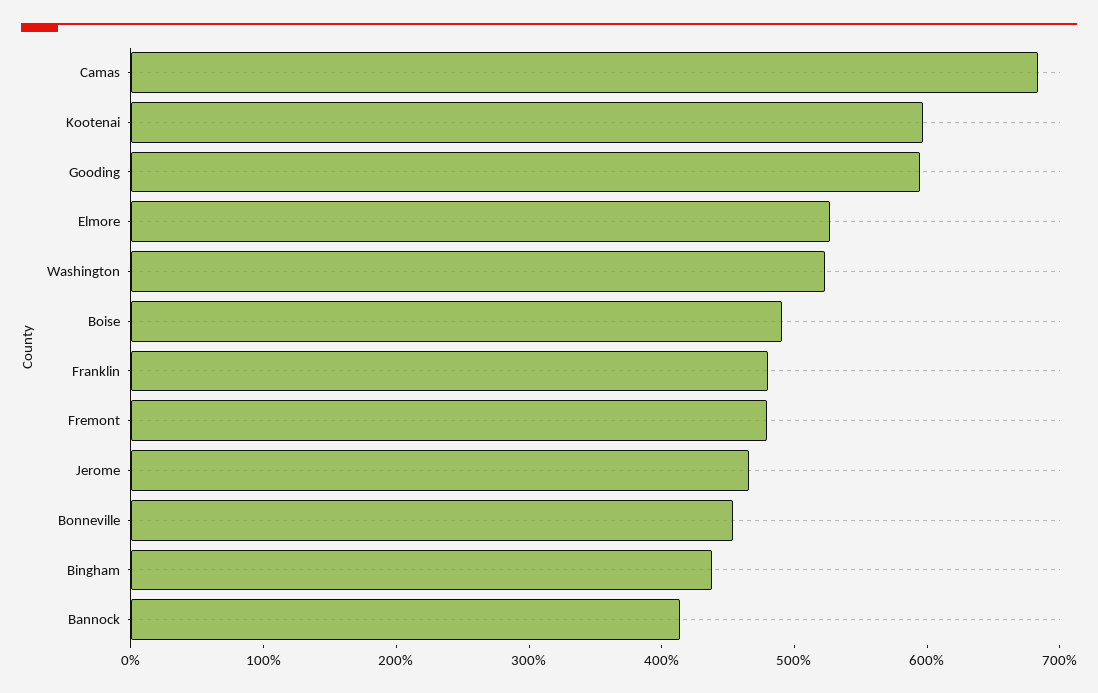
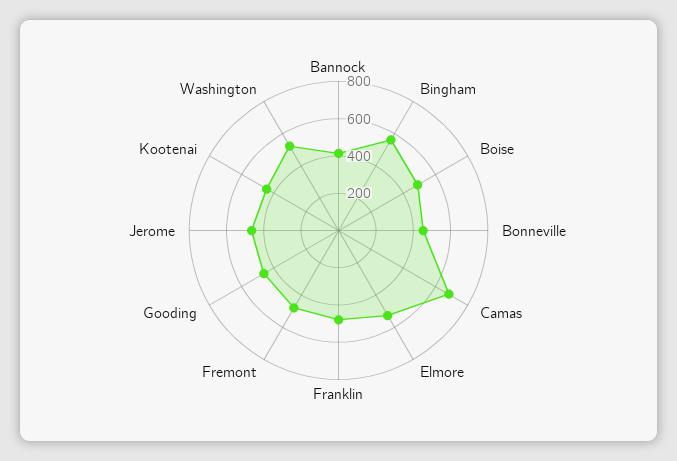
Kootenai: 600 -> 450
Gooding: 600 -> 450
Bingham: 440 -> 550

